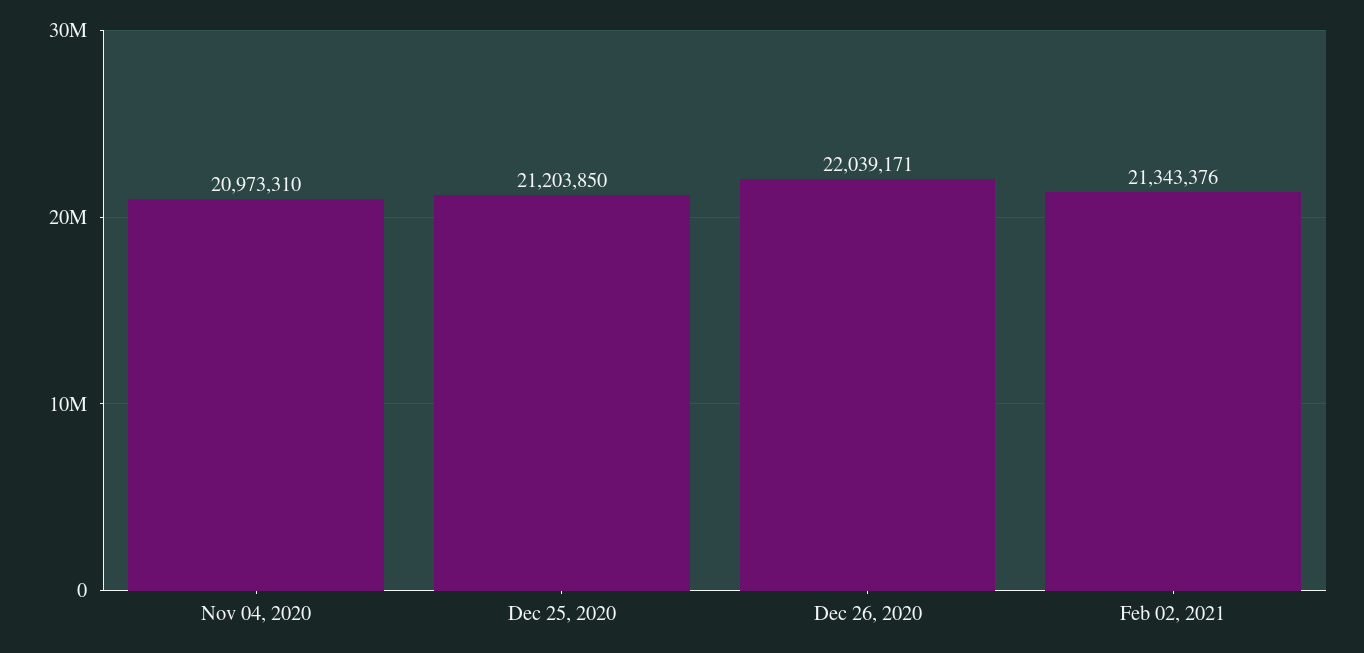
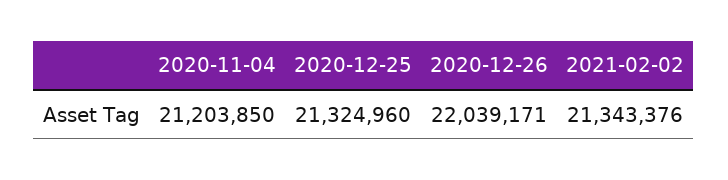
Nov 04, 2020: 20973310 -> 21203850
Dec 25, 2020: 21203850 -> 21324960

